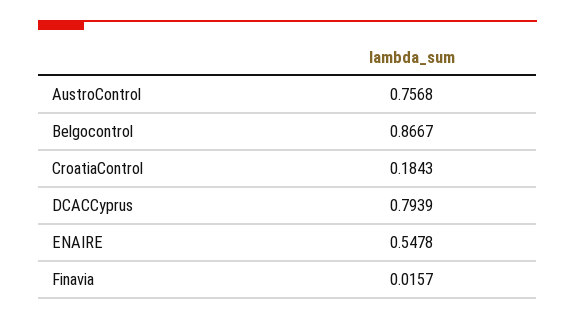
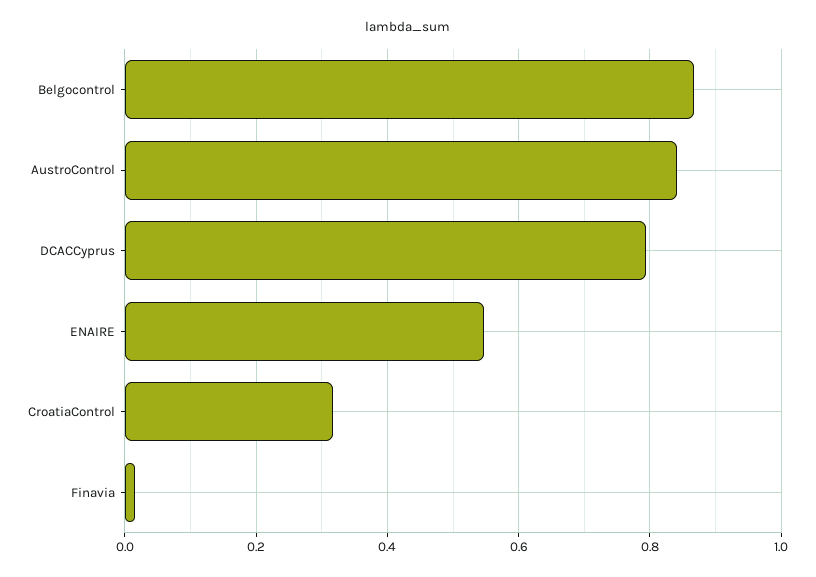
AustroControl: 0.7568 -> 0.84
CroatiaControl: 0.1843 -> 0.32

